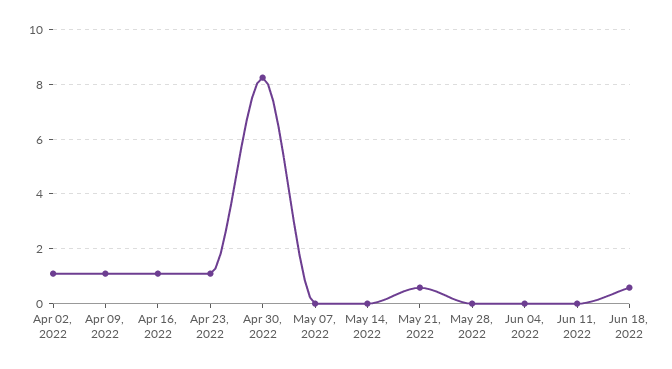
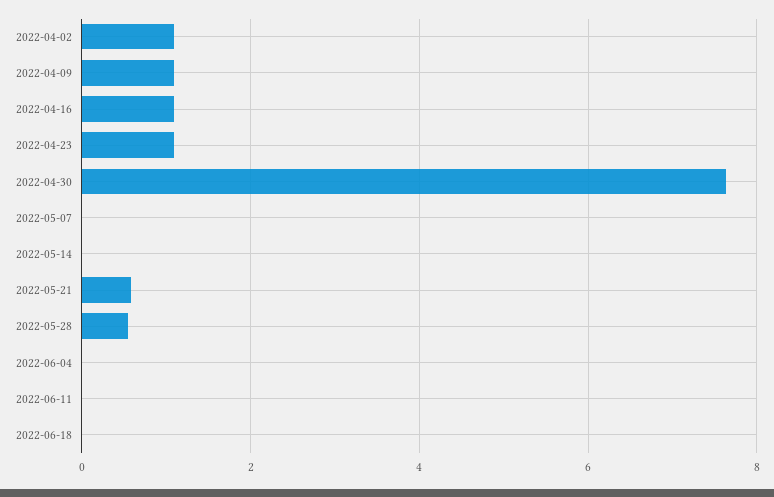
Apr 30, 2022: 8.25 -> 7.6
May 28, 2022: 0 -> 0.6
Jun 18, 2022: 0.5 -> 0

